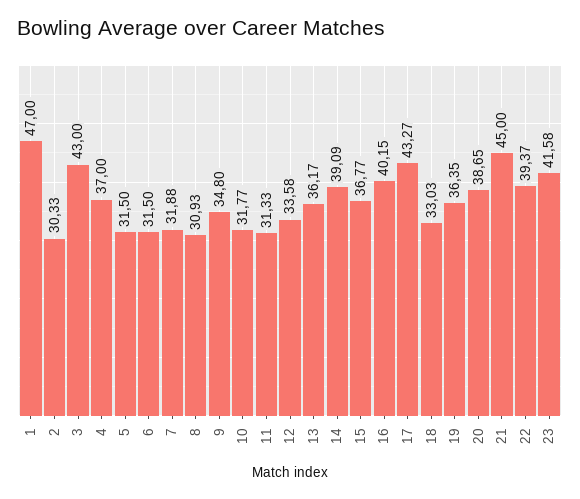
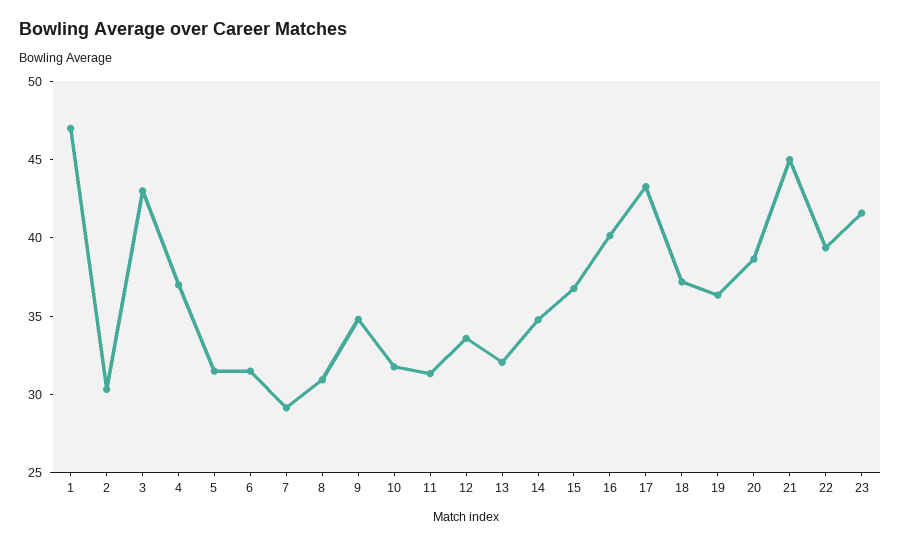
7: 31.88 -> 29
13: 36.17 -> 32
14: 39.09 -> 35
18: 33.03 -> 37

